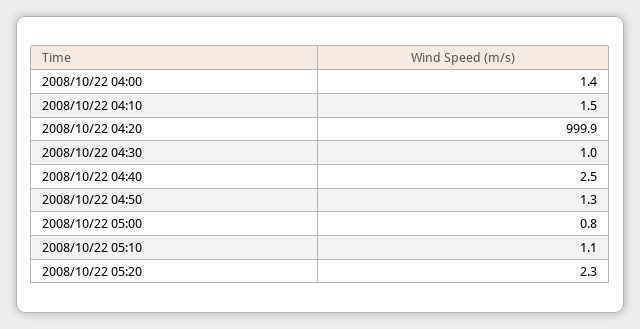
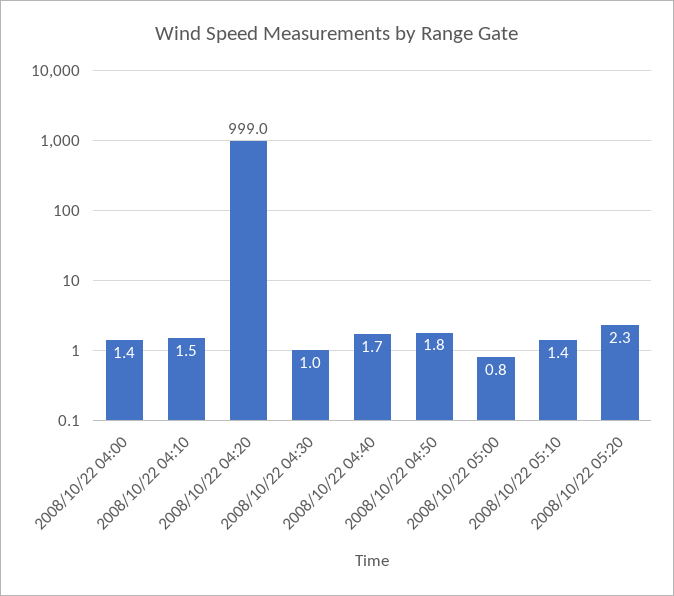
2008/10/22 04:20: 999.9 -> 999
2008/10/22 04:40: 2.5 -> 1.7
2008/10/22 04:50: 1.3 -> 1.8
2008/10/22 05:10: 1.1 -> 1.4

